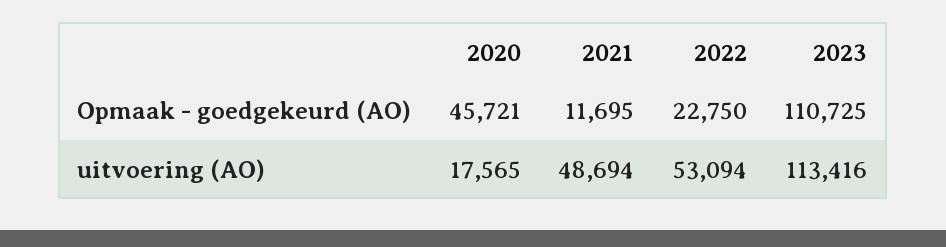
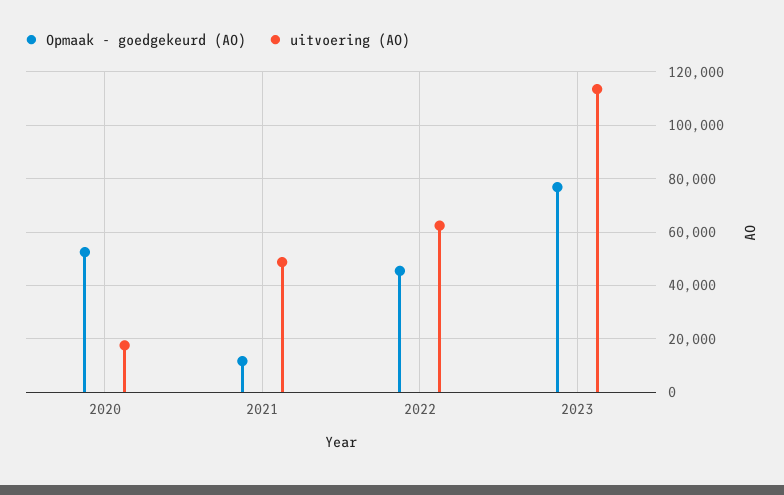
Opmaak - goedgekeurd (AO), 2020: 45721 -> 52500
Opmaak - goedgekeurd (AO), 2022: 22750 -> 45000
Opmaak - goedgekeurd (AO), 2023: 110725 -> 77500
uitvoering (AO), 2022: 53094 -> 62500

